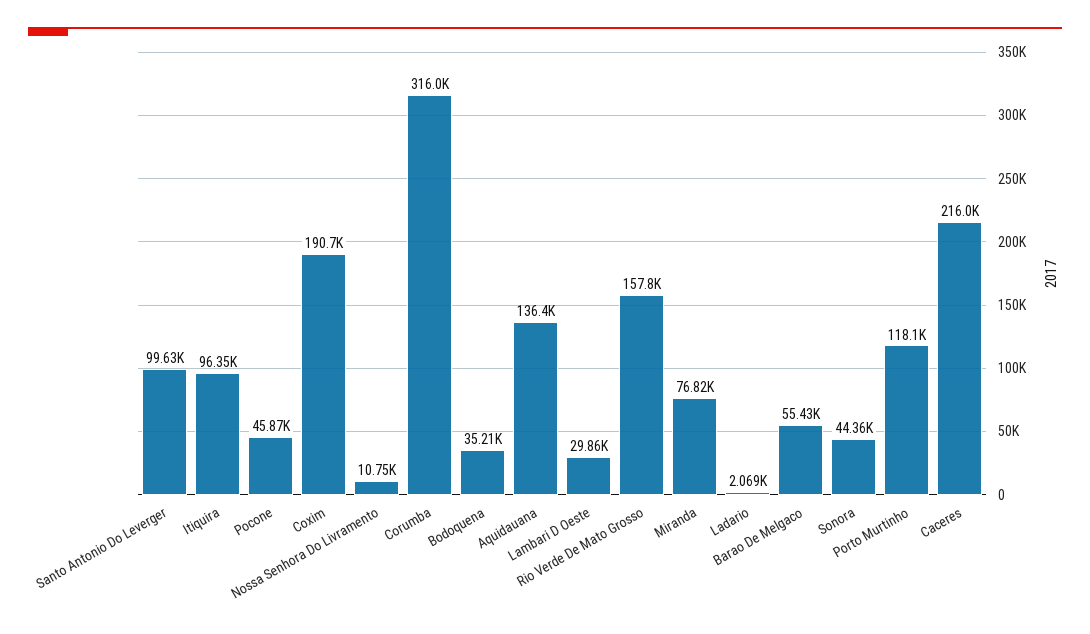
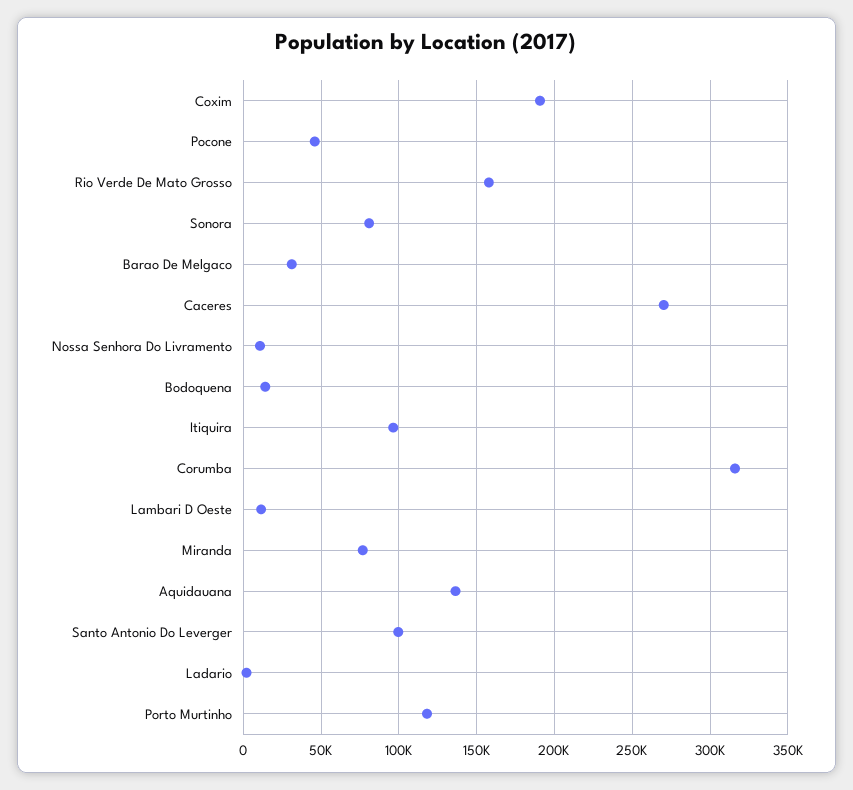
Bodoquena: 35210 -> 15000
Lambari D Oeste: 29860 -> 10000
Barao De Melgaco: 55430 -> 30000
Sonora: 44360 -> 80000
Caceres: 216000 -> 270000

